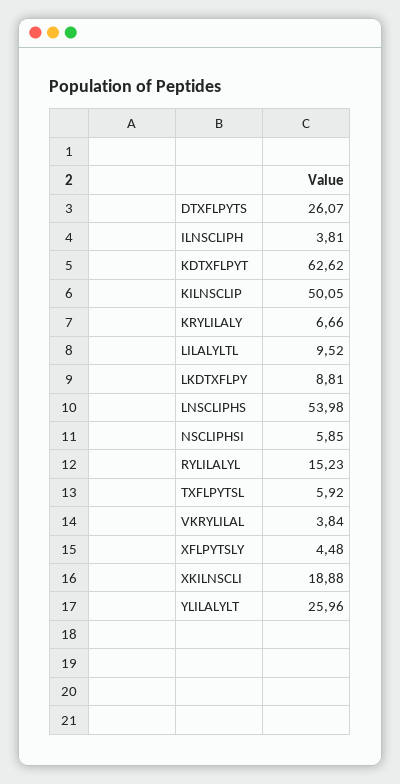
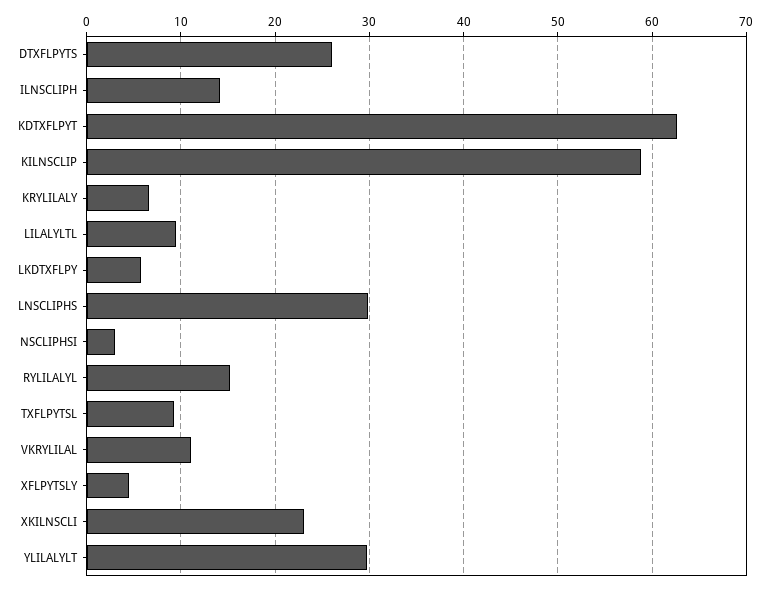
ILNSCLIPH: 3.81 -> 14
KILNSCLIP: 50.05 -> 59
LKDTXFLPY: 8.81 -> 6
LNSCLIPHS: 53.98 -> 30
NSCLIPHSI: 5.85 -> 3
TXFLPYTSL: 5.92 -> 9
VKRYLILAL: 3.84 -> 11
XKILNSCLI: 18.88 -> 23
YLILALYLT: 25.96 -> 30

